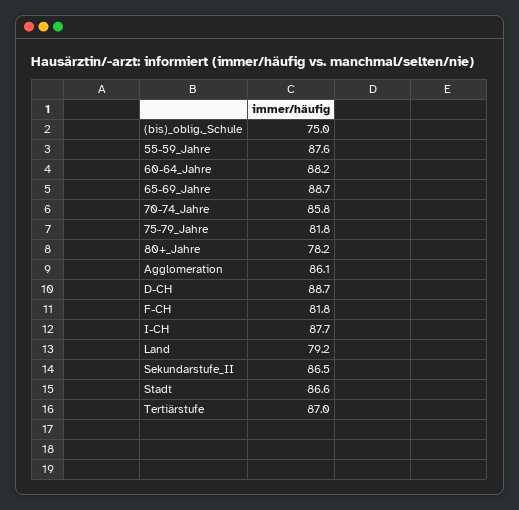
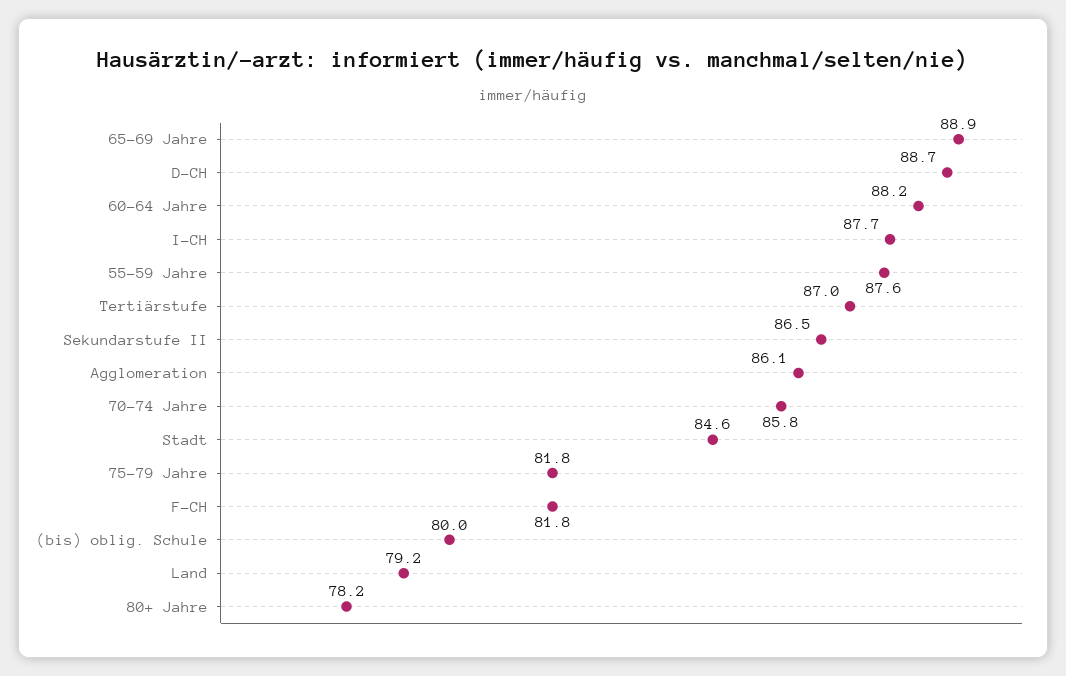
(bis)_oblig._Schule: 75 -> 80
65-69_Jahre: 88.7 -> 88.9
Stadt: 86.6 -> 84.6

